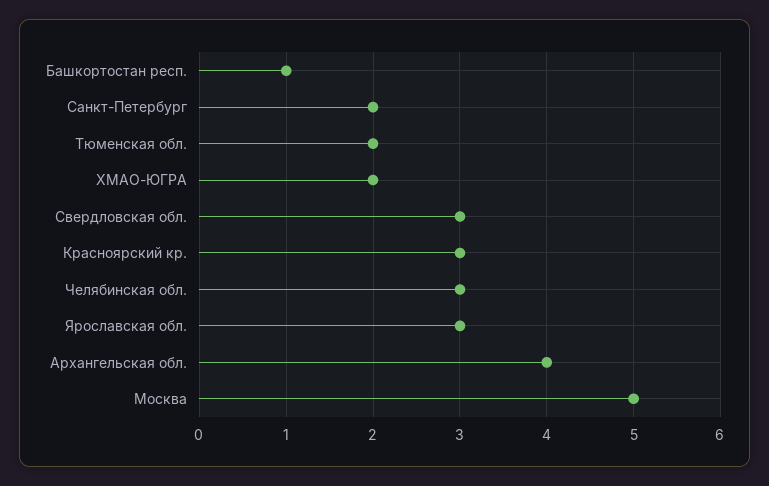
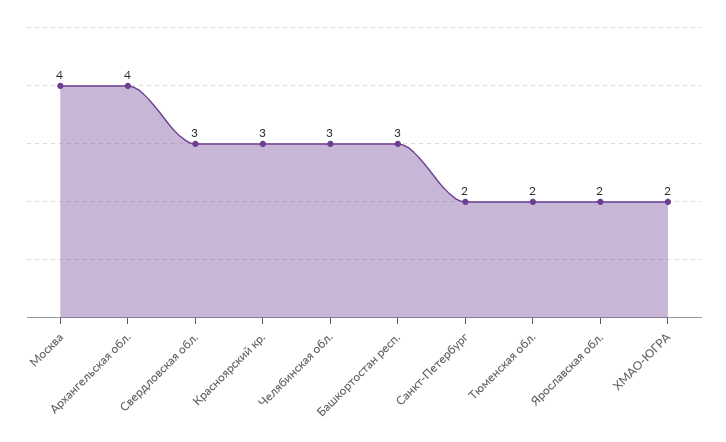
Башкортостан респ.: 1 -> 3
Ярославская обл.: 3 -> 2
Москва: 5 -> 4

